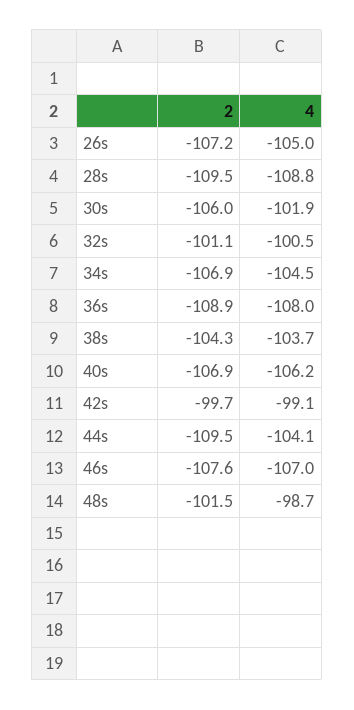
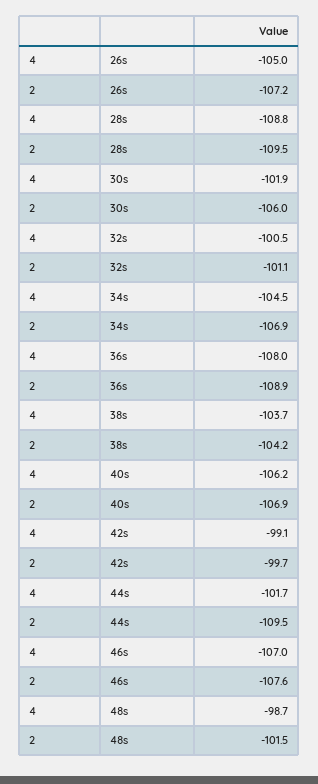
2, 38s: -104.3 -> -104.2
4, 44s: -104.1 -> -101.7

